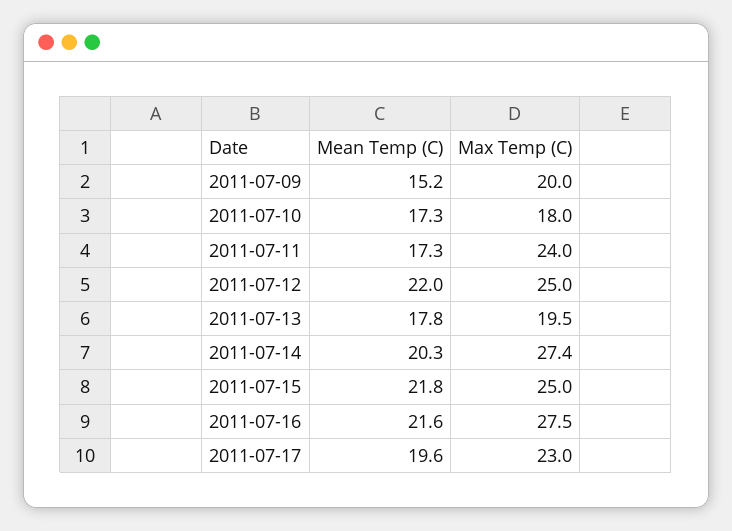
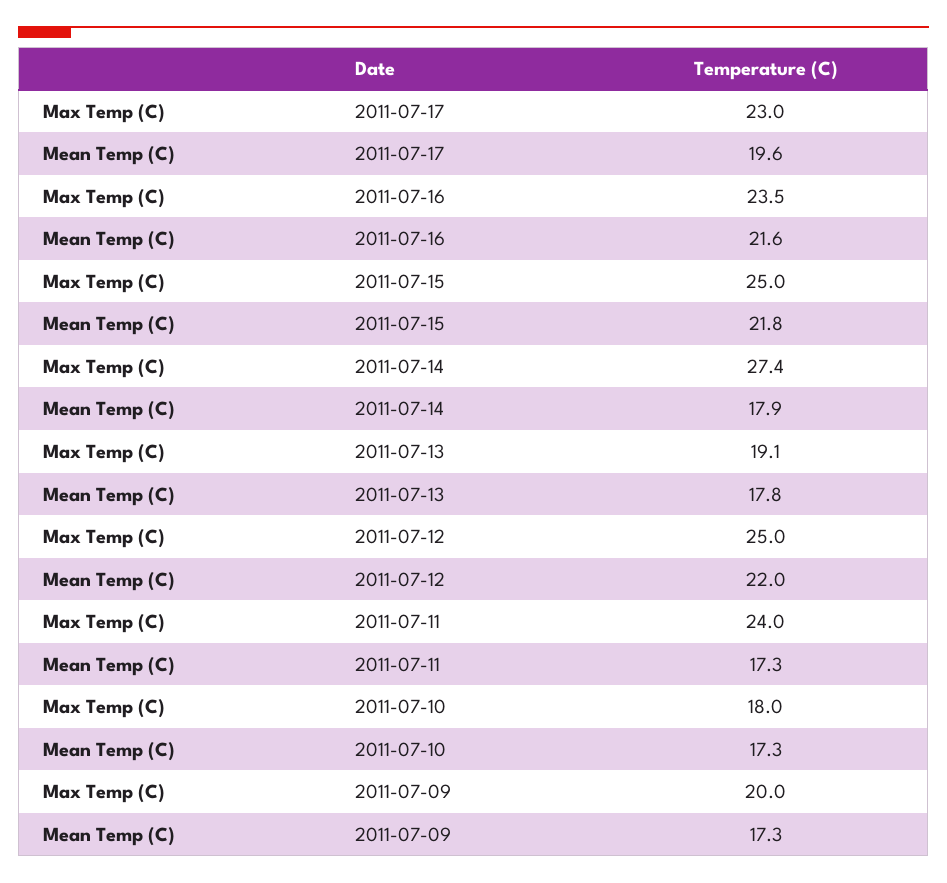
Mean Temp (C), 2011-07-09: 15.2 -> 17.3
Max Temp (C), 2011-07-13: 19.5 -> 19.1
Mean Temp (C), 2011-07-14: 20.3 -> 17.9
Max Temp (C), 2011-07-16: 27.5 -> 23.5

